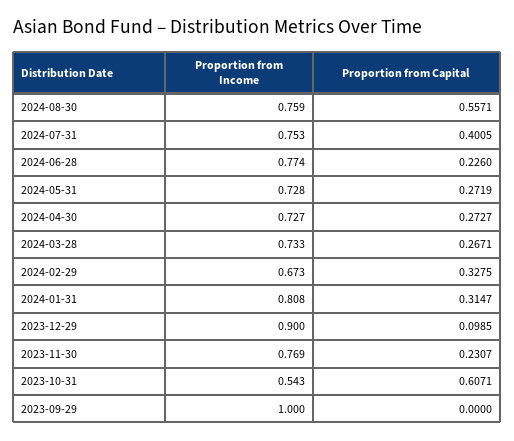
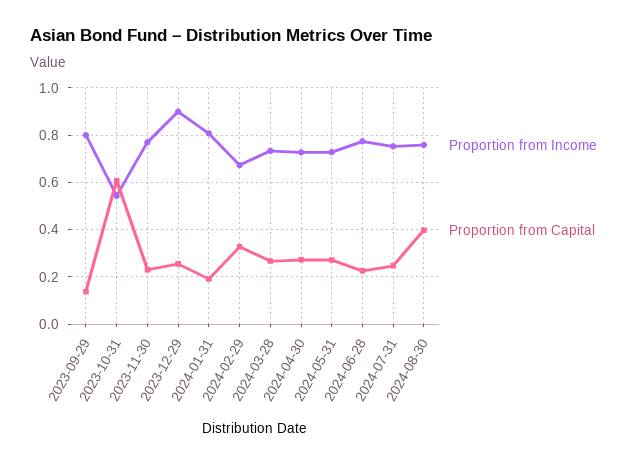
Proportion from Capital, 2024-08-30: 0.5571 -> 0.4
Proportion from Capital, 2024-07-31: 0.4005 -> 0.25
Proportion from Capital, 2024-01-31: 0.3147 -> 0.2
Proportion from Capital, 2023-12-29: 0.0985 -> 0.25
Proportion from Income, 2023-09-29: 1 -> 0.8
Proportion from Capital, 2023-09-29: 0 -> 0.15

